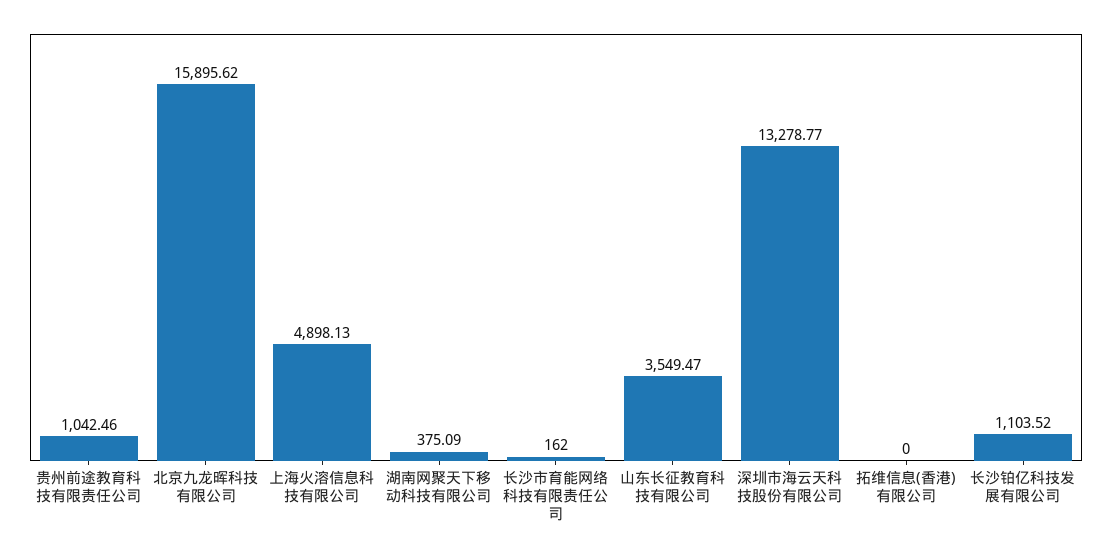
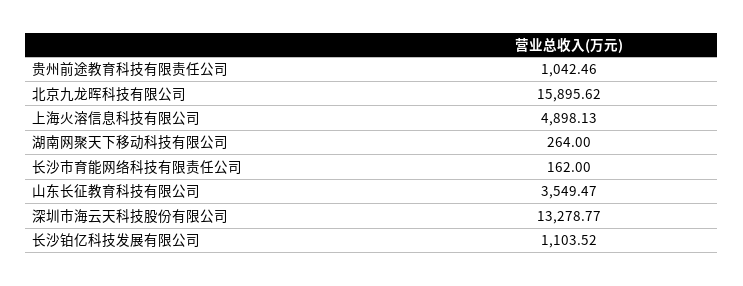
湖南网聚天下移动科技有限公司: 375.09 -> 264
拓维信息(香港)有限公司: 0 -> none

